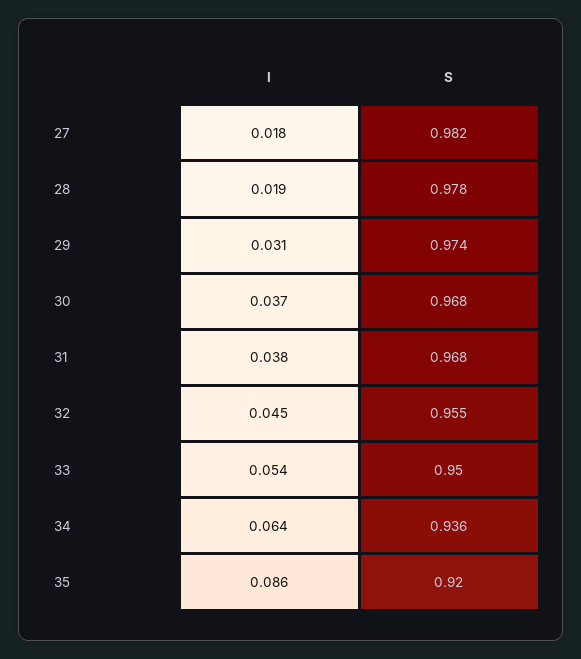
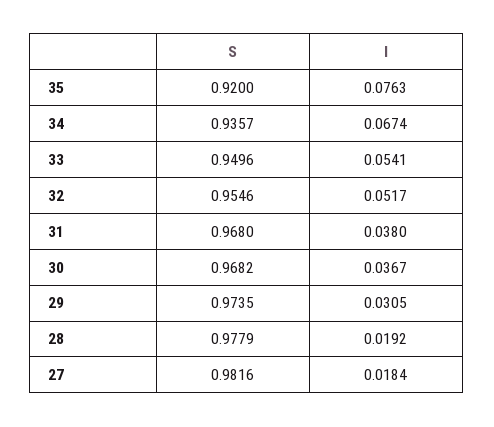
I, 32: 0.045 -> 0.0517
I, 34: 0.064 -> 0.0674
I, 35: 0.086 -> 0.0763

